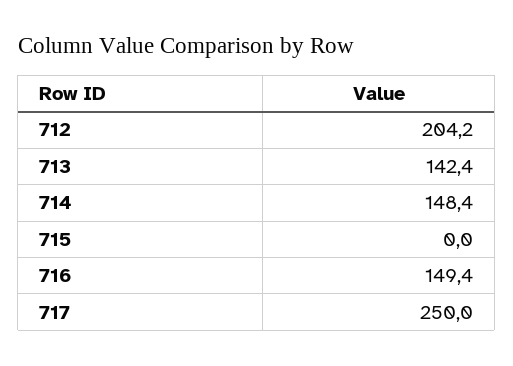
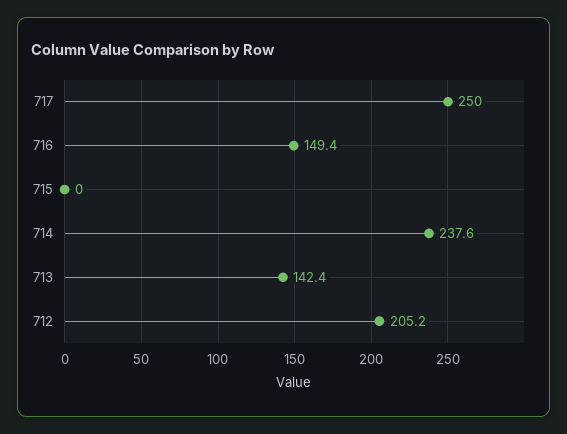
712: 204.2 -> 205.2
714: 148.4 -> 237.6

